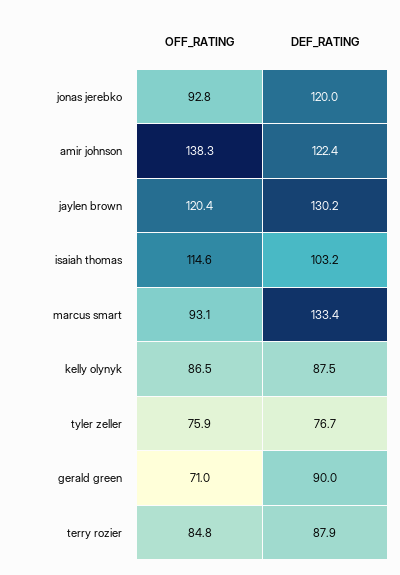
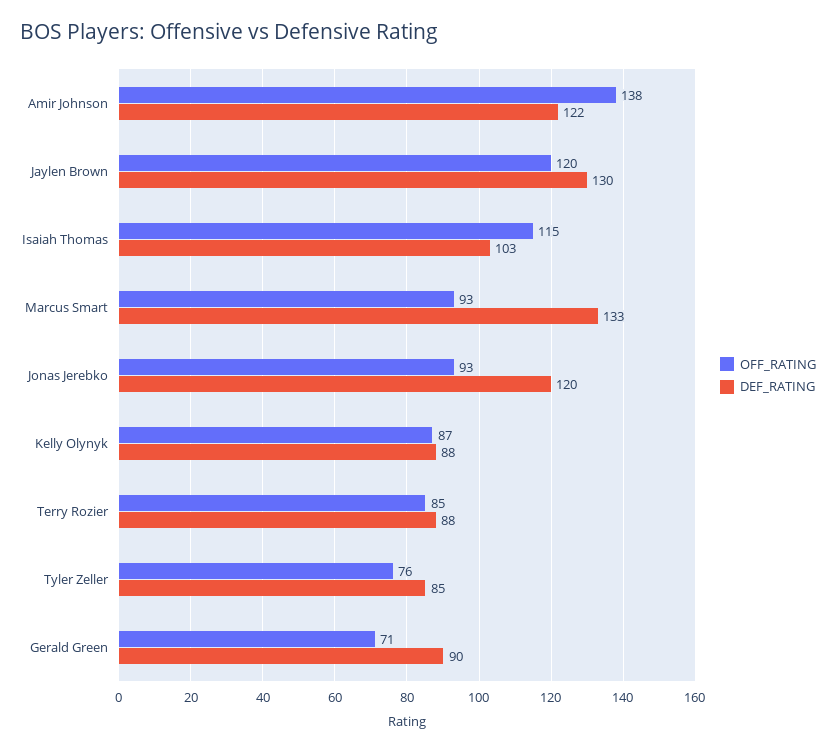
DEF_RATING, tyler zeller: 76.7 -> 85

